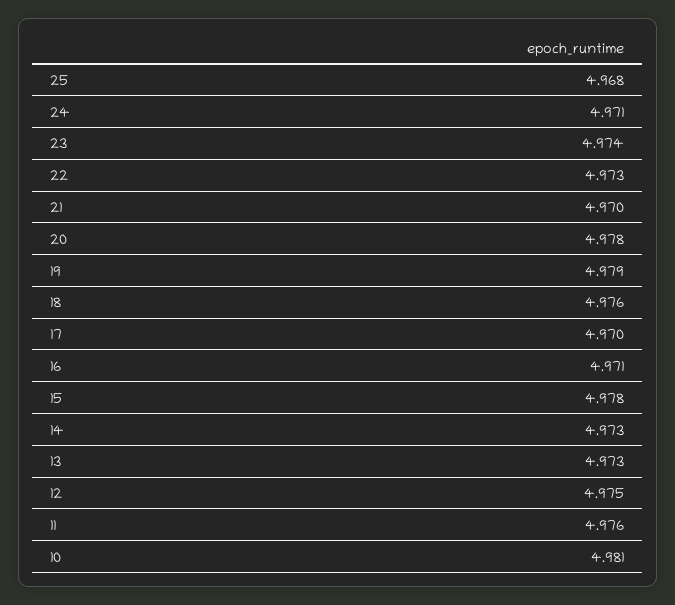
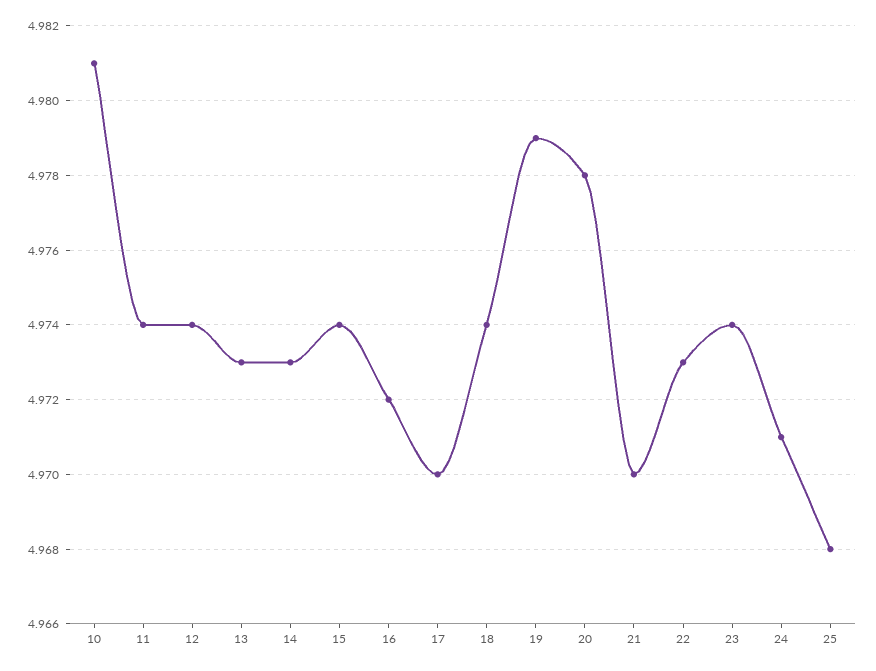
18: 4.976 -> 4.974
16: 4.971 -> 4.972
15: 4.978 -> 4.974
12: 4.975 -> 4.974
11: 4.976 -> 4.974

